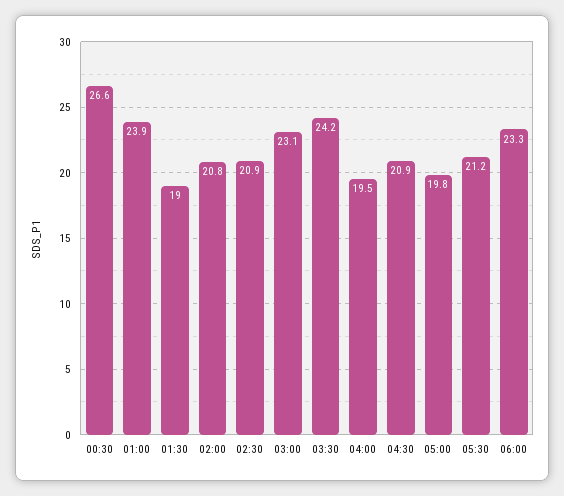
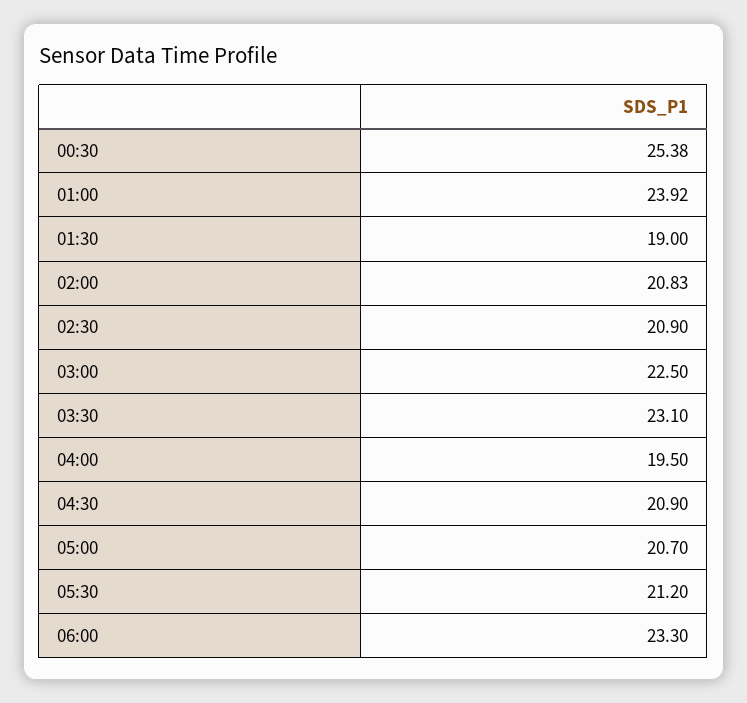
00:30: 26.6 -> 25.38
03:00: 23.1 -> 22.5
03:30: 24.2 -> 23.1
05:00: 19.8 -> 20.7

